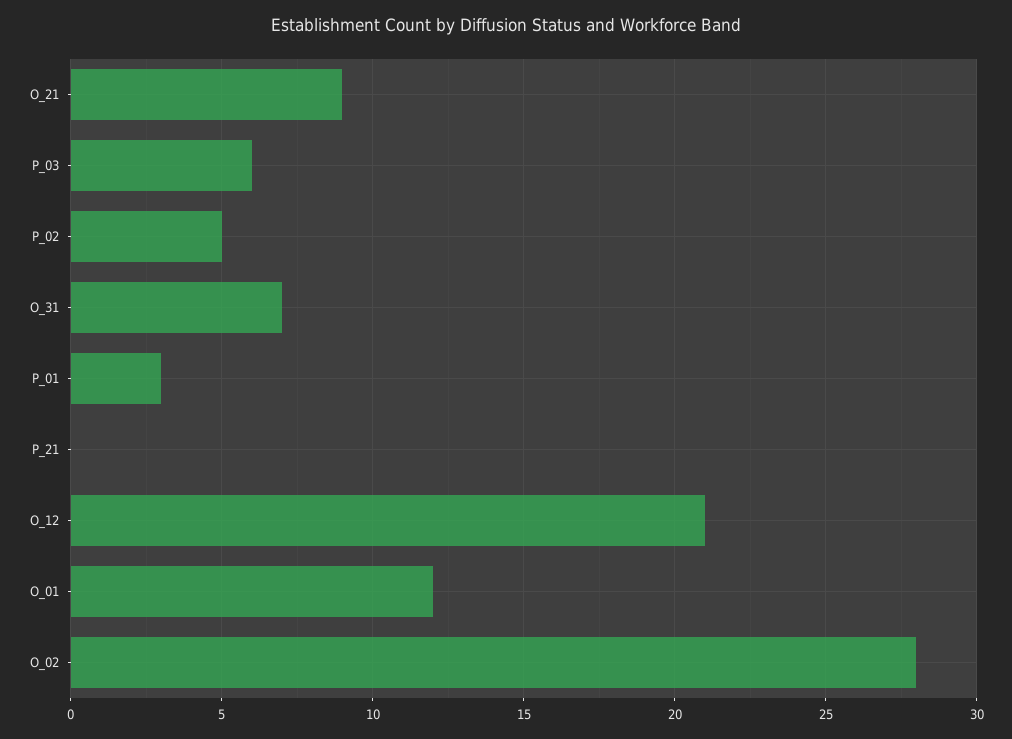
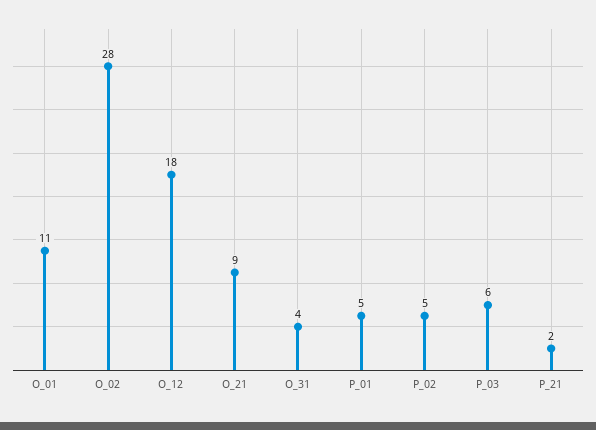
O_31: 7 -> 4
P_01: 3 -> 5
P_21: 0 -> 2
O_12: 21 -> 18
O_01: 12 -> 11

